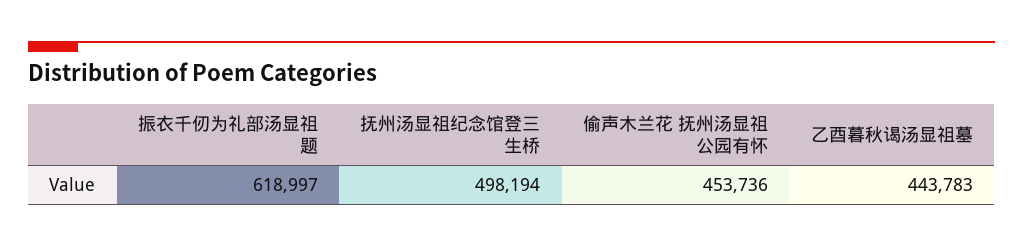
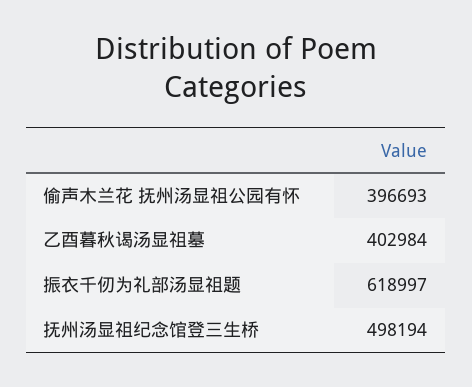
偷声木兰花 抚州汤显祖公园有怀: 453736 -> 396693
乙酉暮秋谒汤显祖墓: 443783 -> 402984

